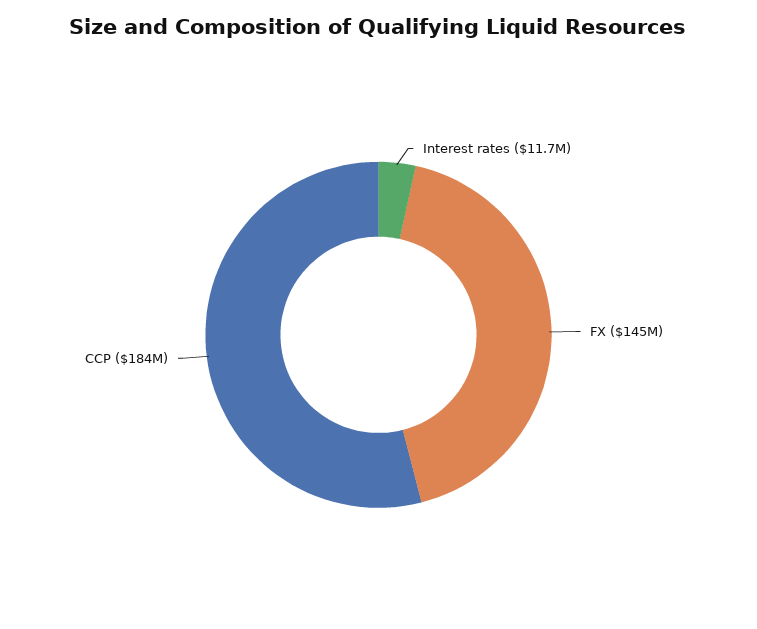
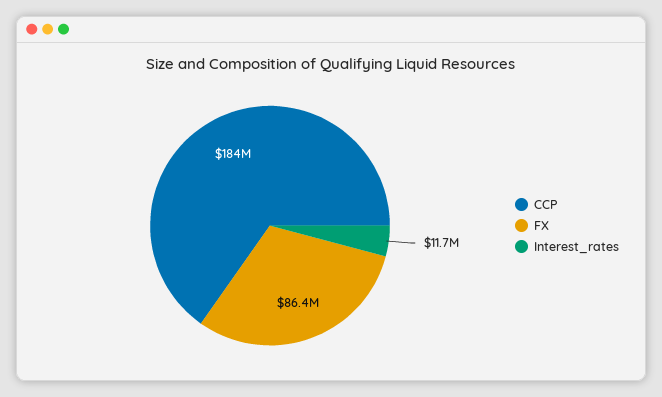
FX: 145000000 -> 86400000

